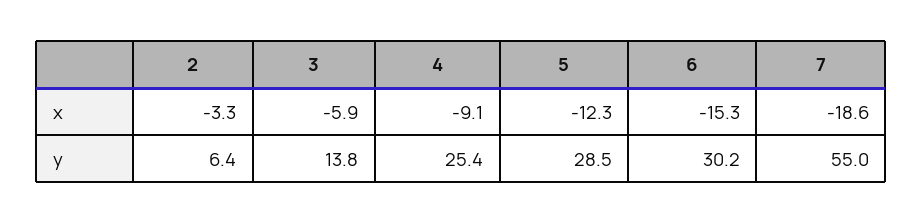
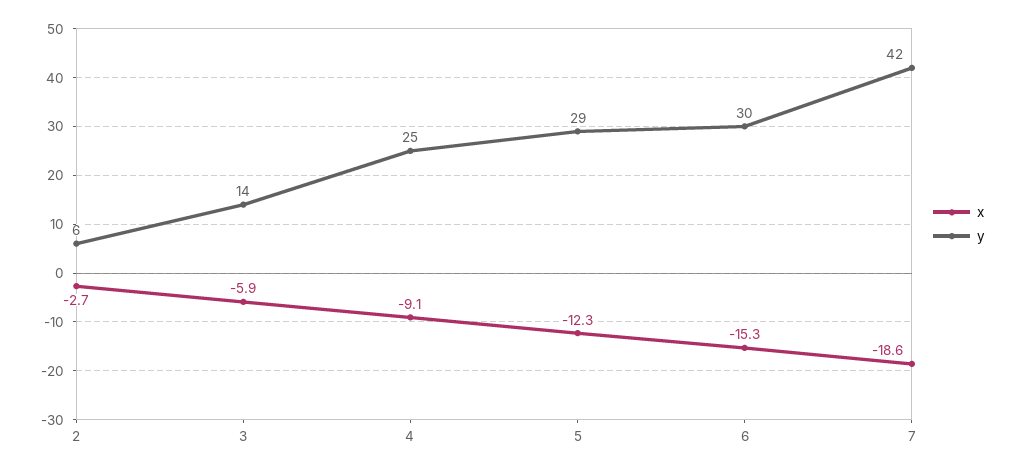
x, 2: -3.3 -> -2.7
y, 7: 55 -> 42

